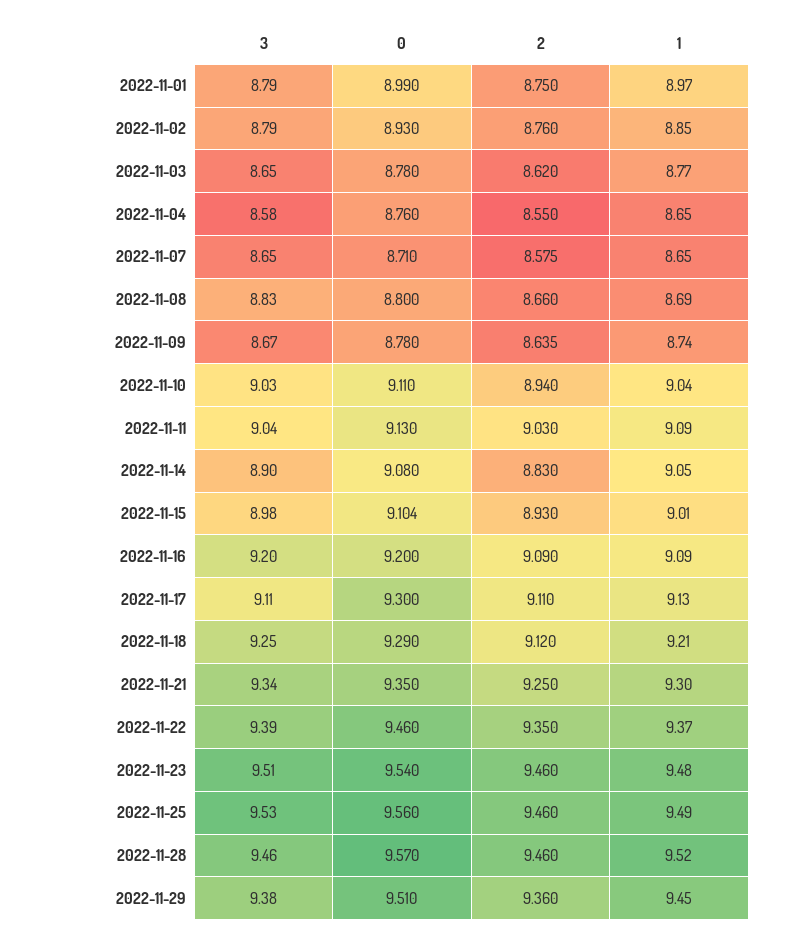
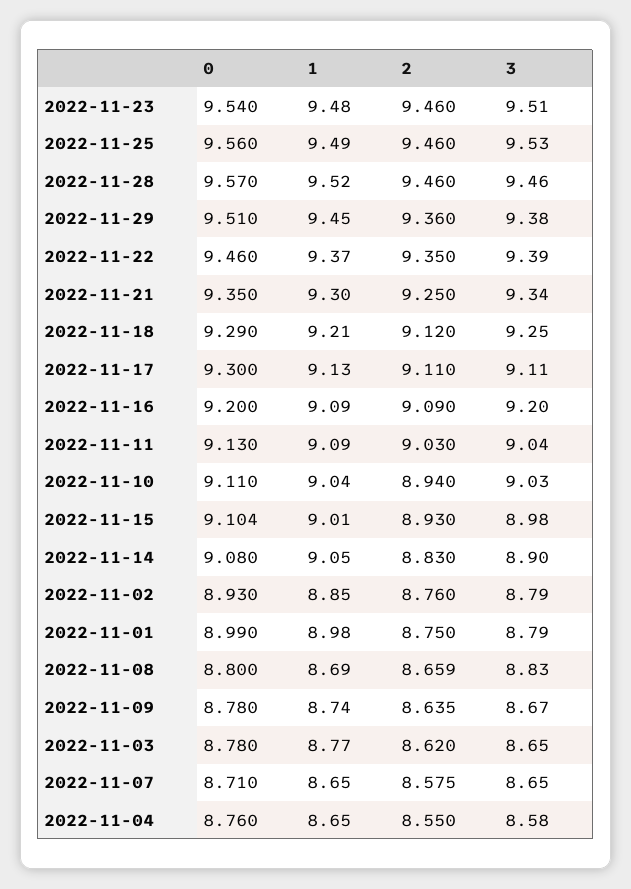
1, 2022-11-01: 8.97 -> 8.98
2, 2022-11-08: 8.66 -> 8.659

